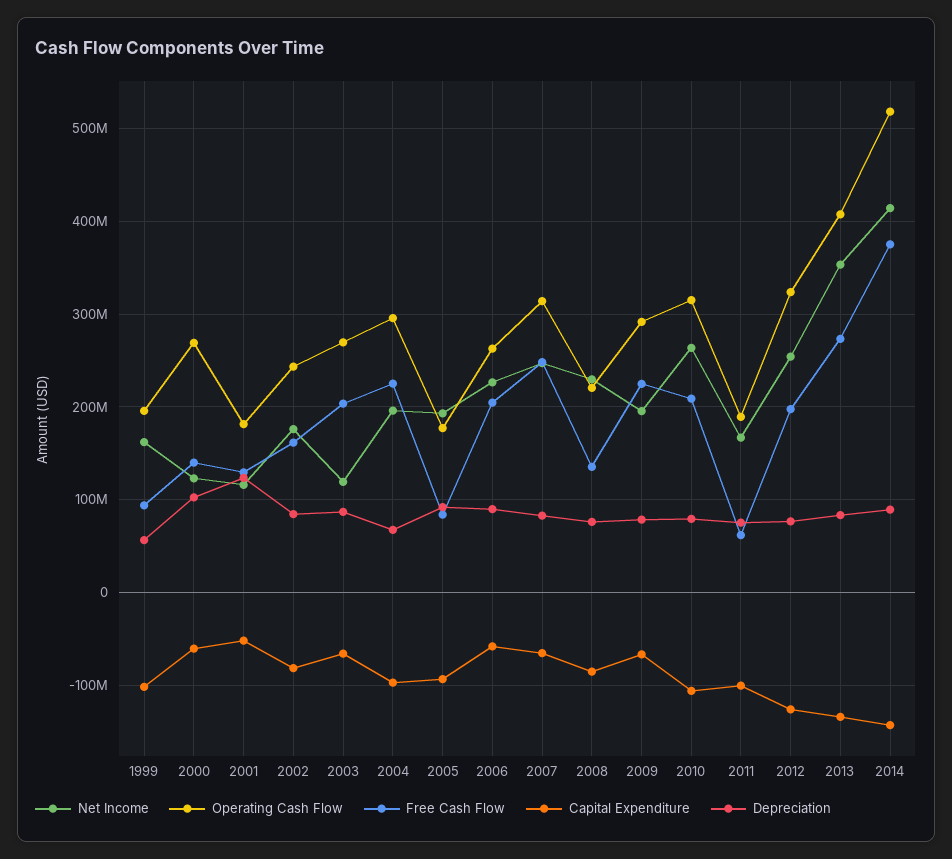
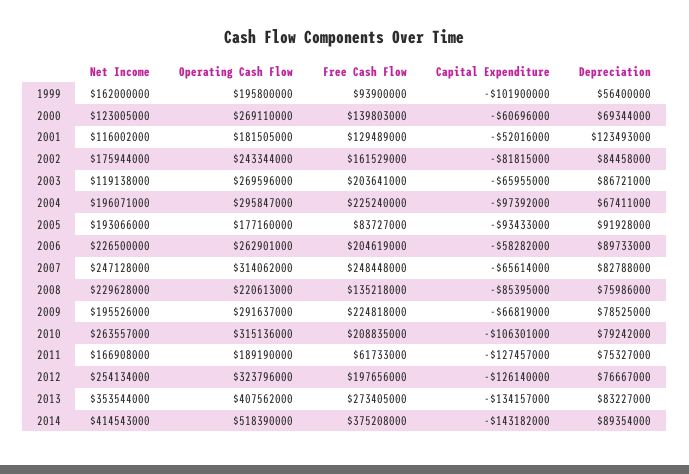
Depreciation, 2000: 100000000 -> 69344000
Capital Expenditure, 2011: -100000000 -> -127457000

